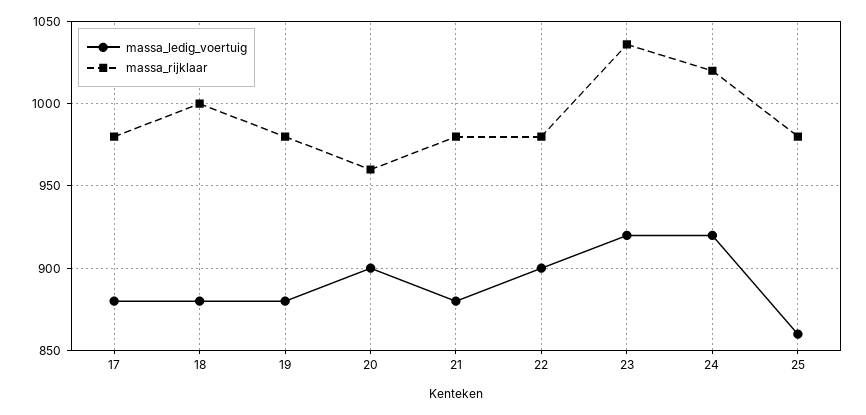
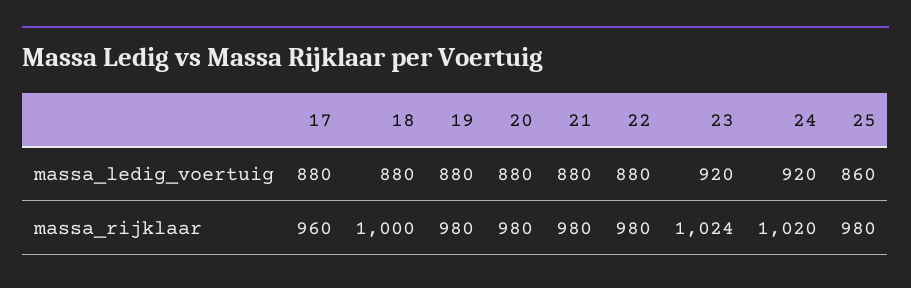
massa_rijklaar, 17: 980 -> 960
massa_ledig_voertuig, 20: 900 -> 880
massa_rijklaar, 20: 960 -> 980
massa_ledig_voertuig, 22: 900 -> 880
massa_rijklaar, 23: 1035 -> 1024

